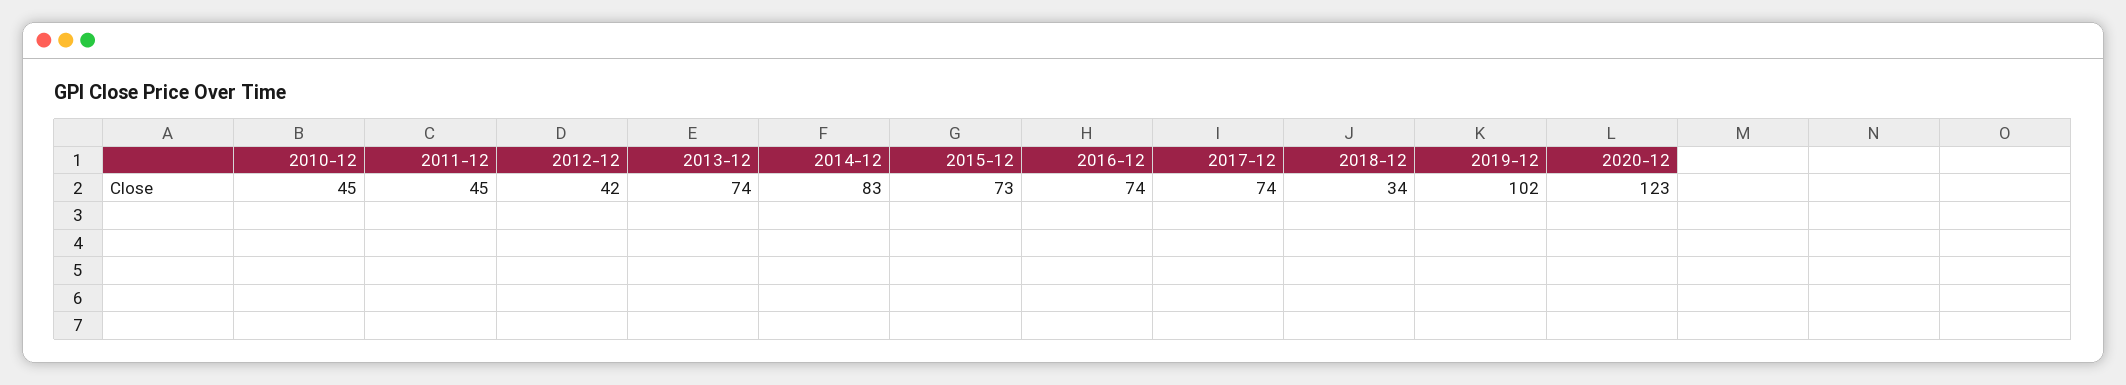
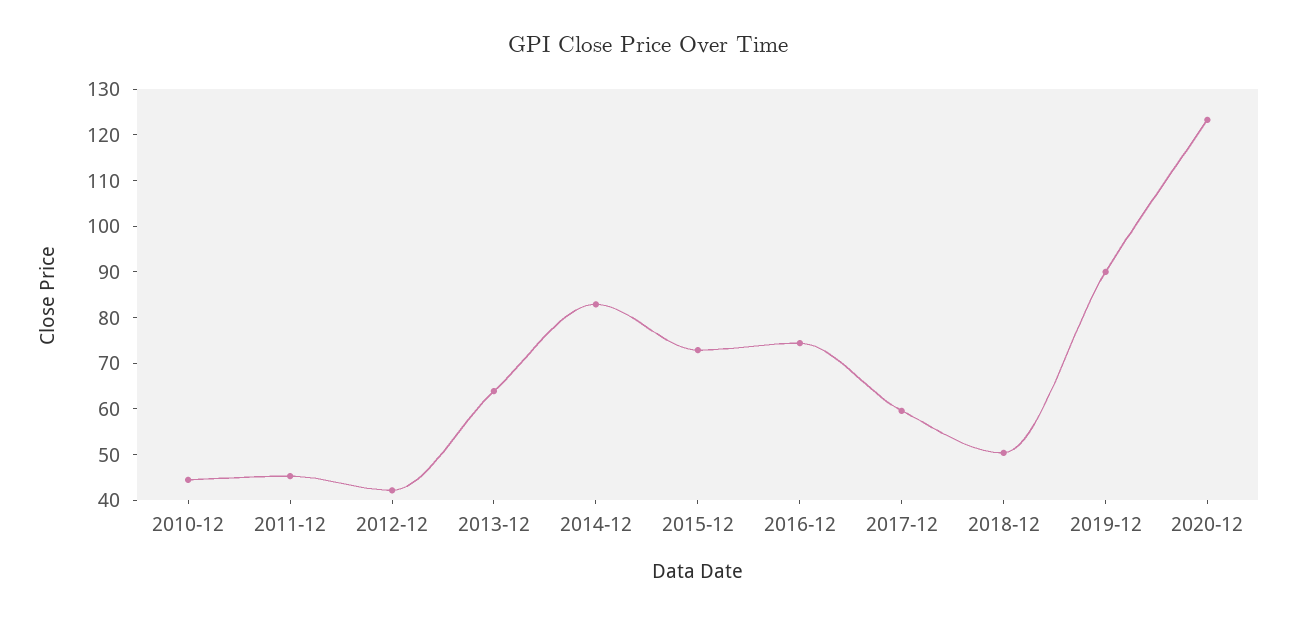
2013-12: 74 -> 64
2017-12: 74 -> 60
2018-12: 34 -> 50
2019-12: 102 -> 90

